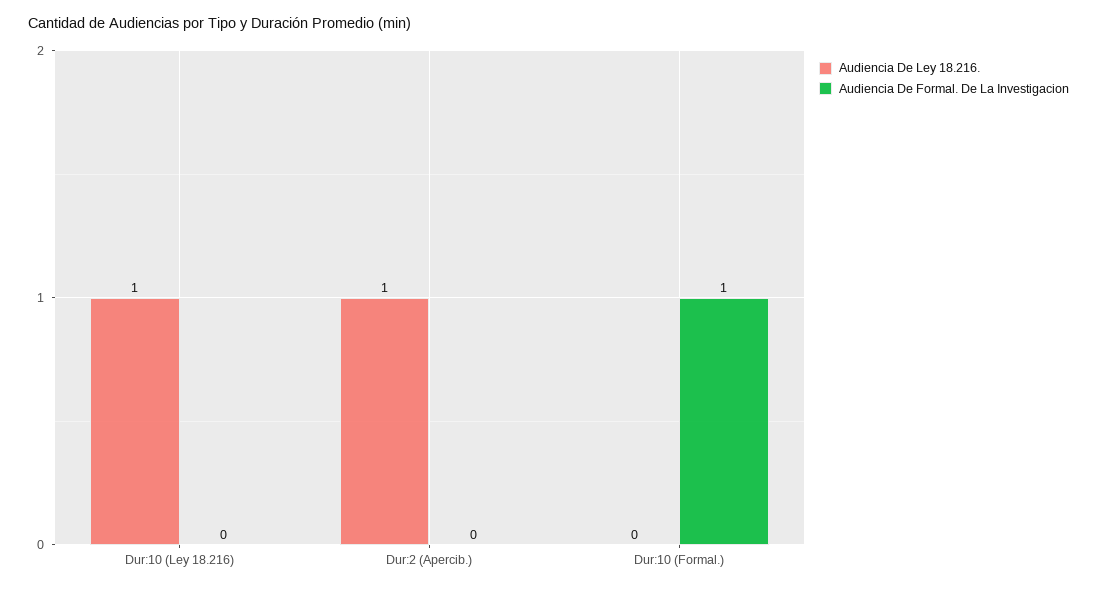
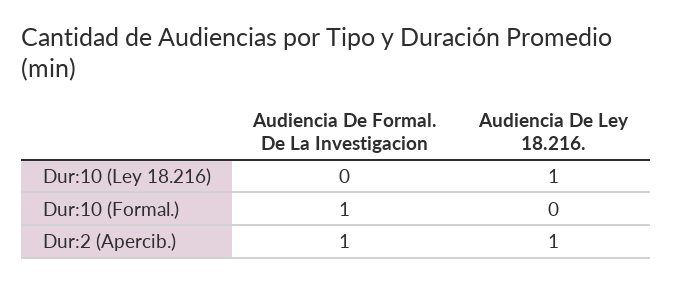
Audiencia De Formal. De La Investigacion, Dur:2 (Apercib.): 0 -> 1

